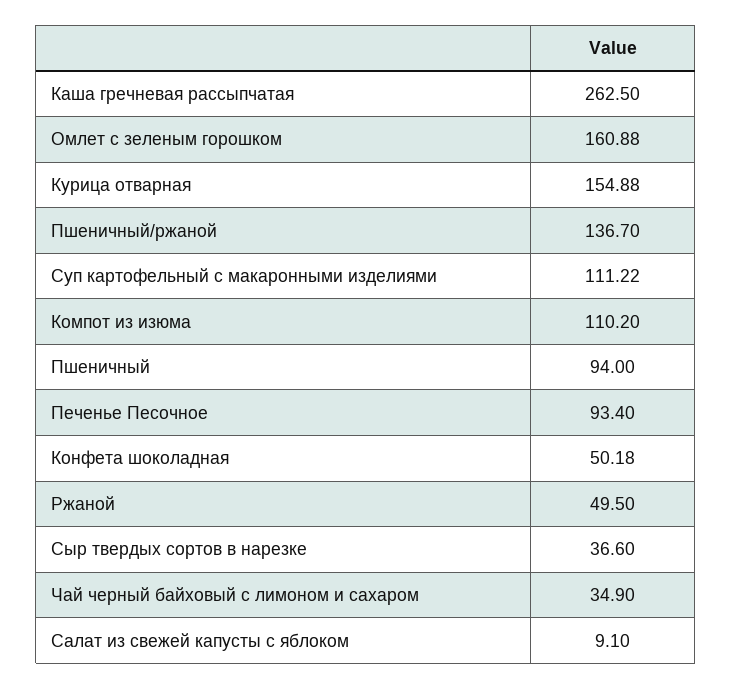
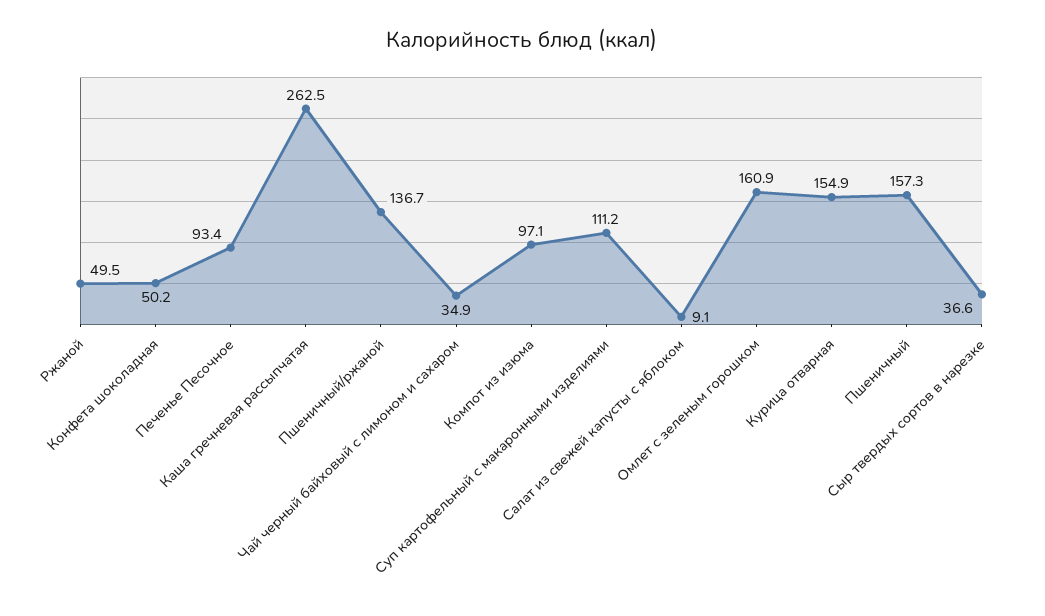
Компот из изюма: 110.2 -> 97.1
Пшеничный: 94 -> 157.3

